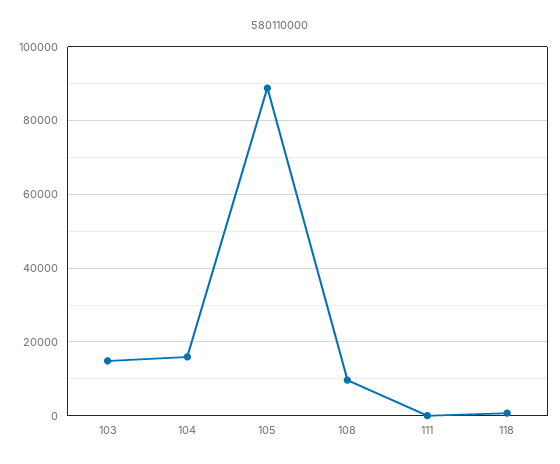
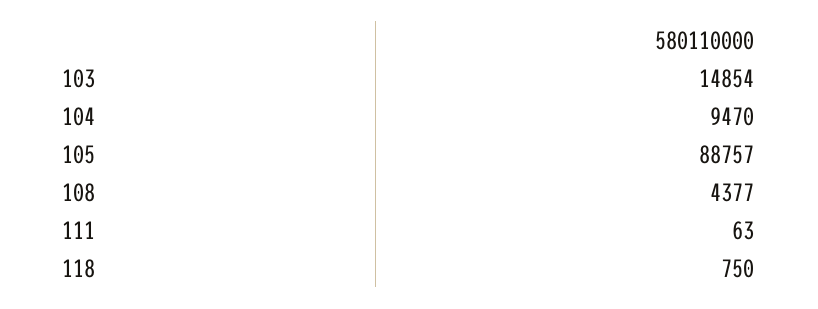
104: 16000 -> 9470
108: 10000 -> 4377

